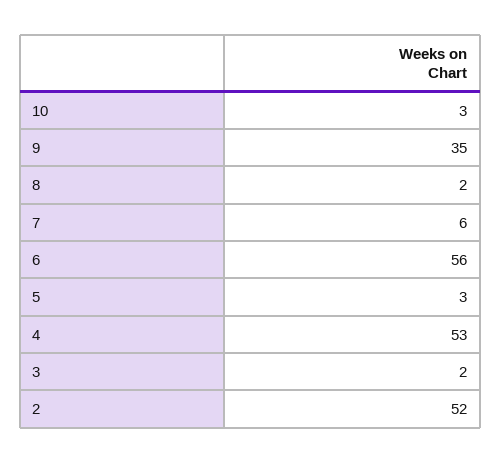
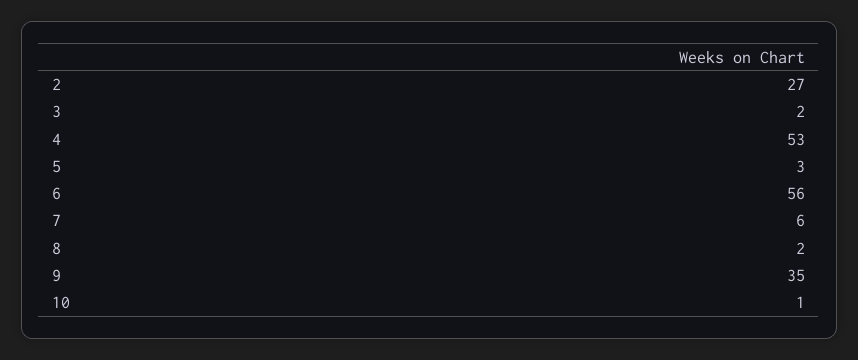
10: 3 -> 1
2: 52 -> 27

